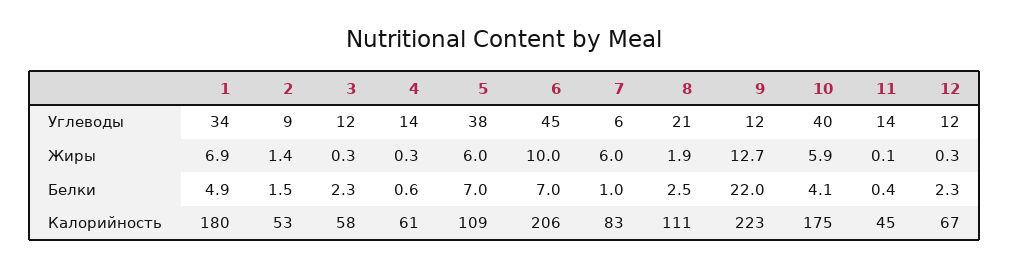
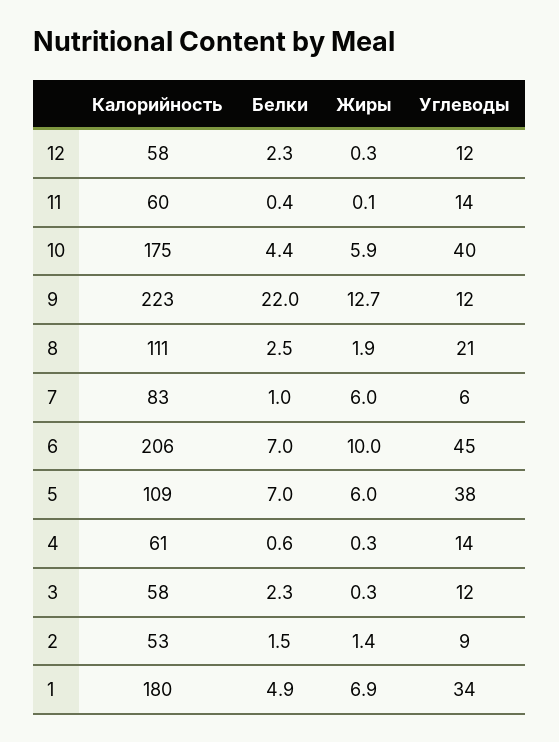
10, Белки: 4.1 -> 4.4
11, Калорийность: 45 -> 60
12, Калорийность: 67 -> 58

